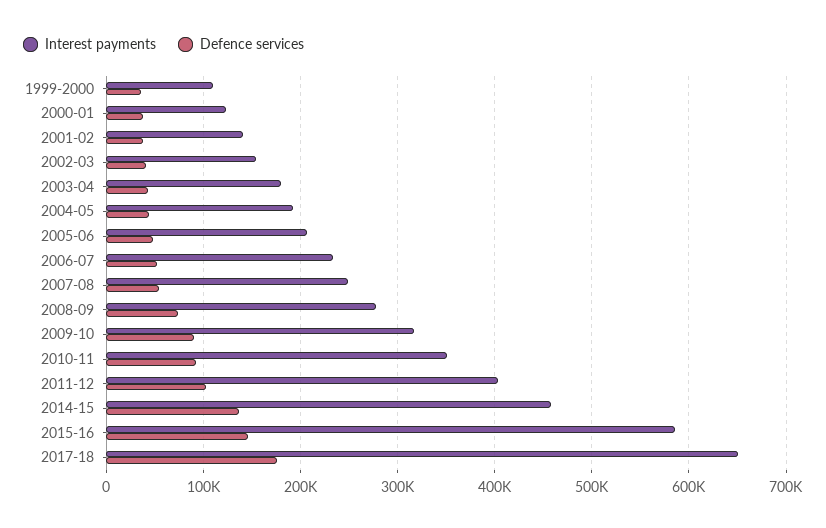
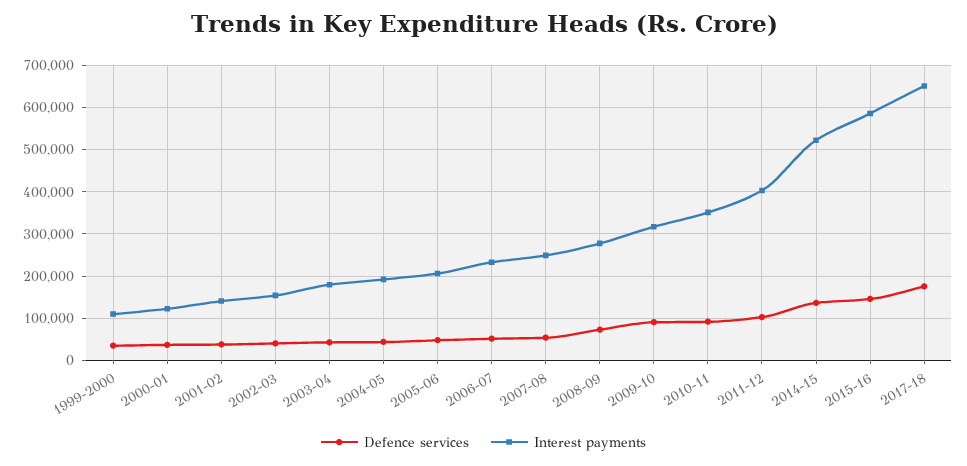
Interest payments, 2014-15: 460000 -> 520000

